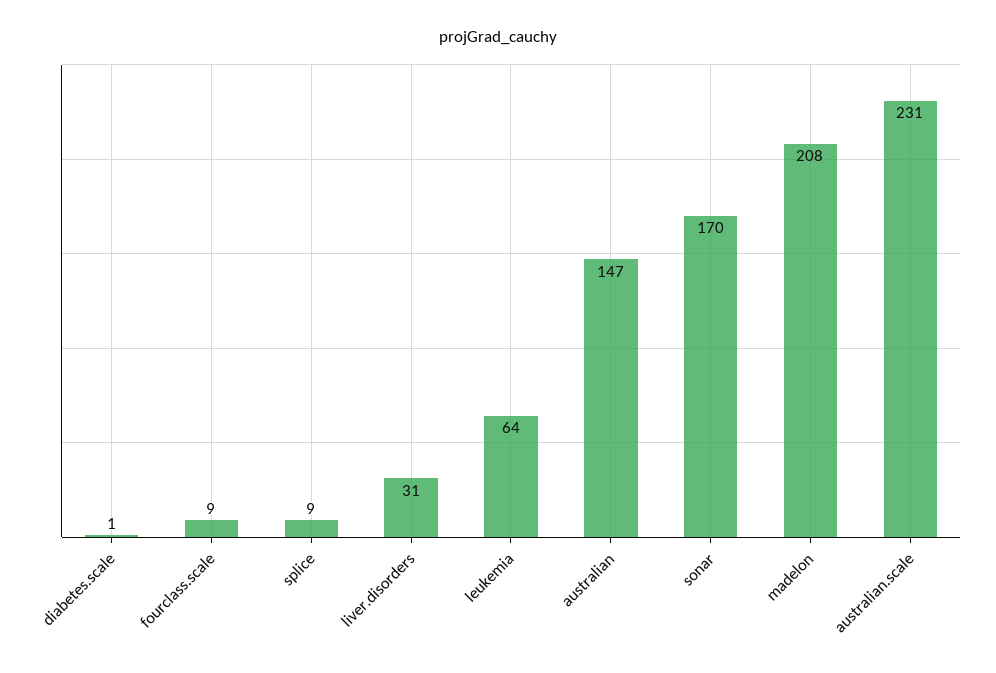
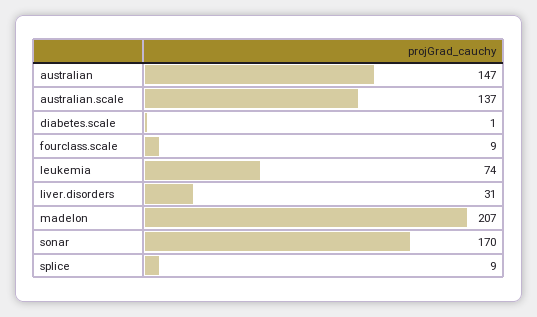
leukemia: 64 -> 74
madelon: 208 -> 207
australian.scale: 231 -> 137

